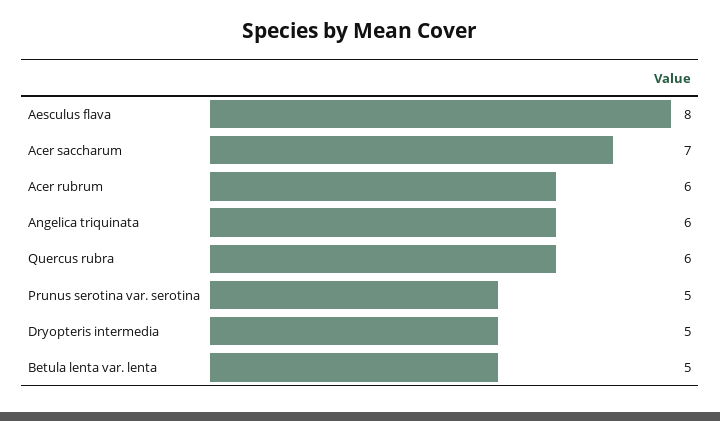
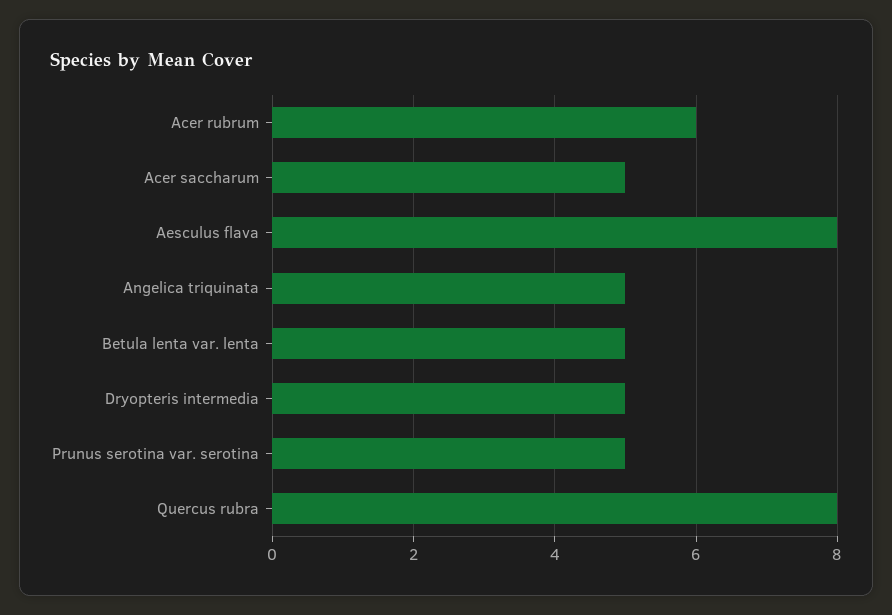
Acer saccharum: 7 -> 5
Angelica triquinata: 6 -> 5
Quercus rubra: 6 -> 8

